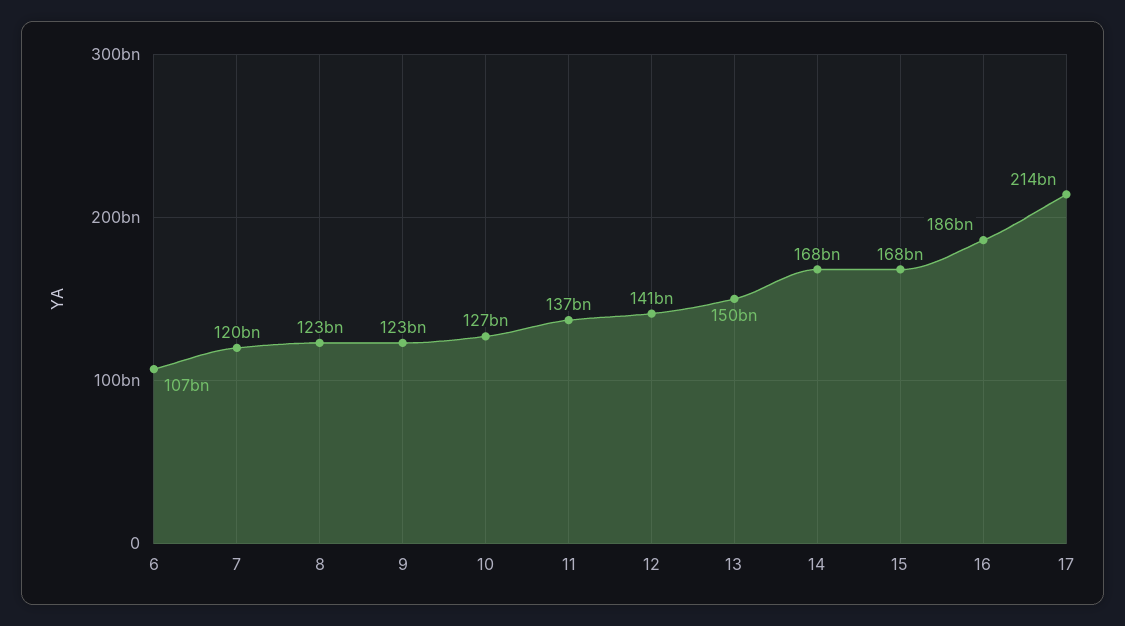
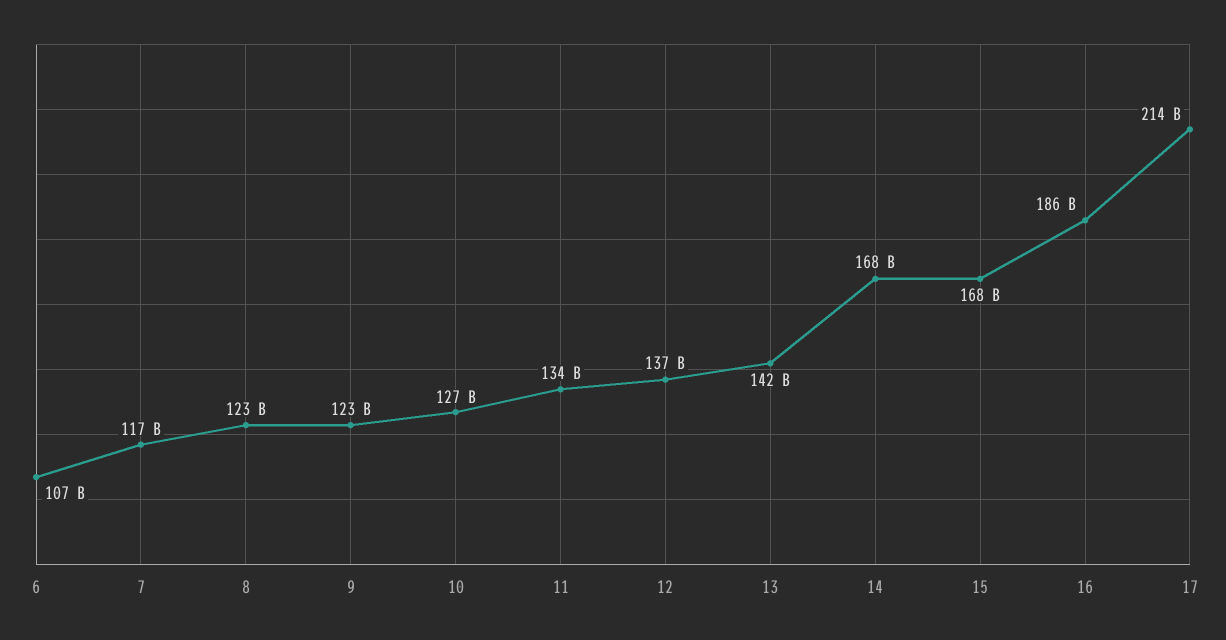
7: 120000000000 -> 117000000000
11: 137000000000 -> 134000000000
12: 141000000000 -> 137000000000
13: 150000000000 -> 142000000000

